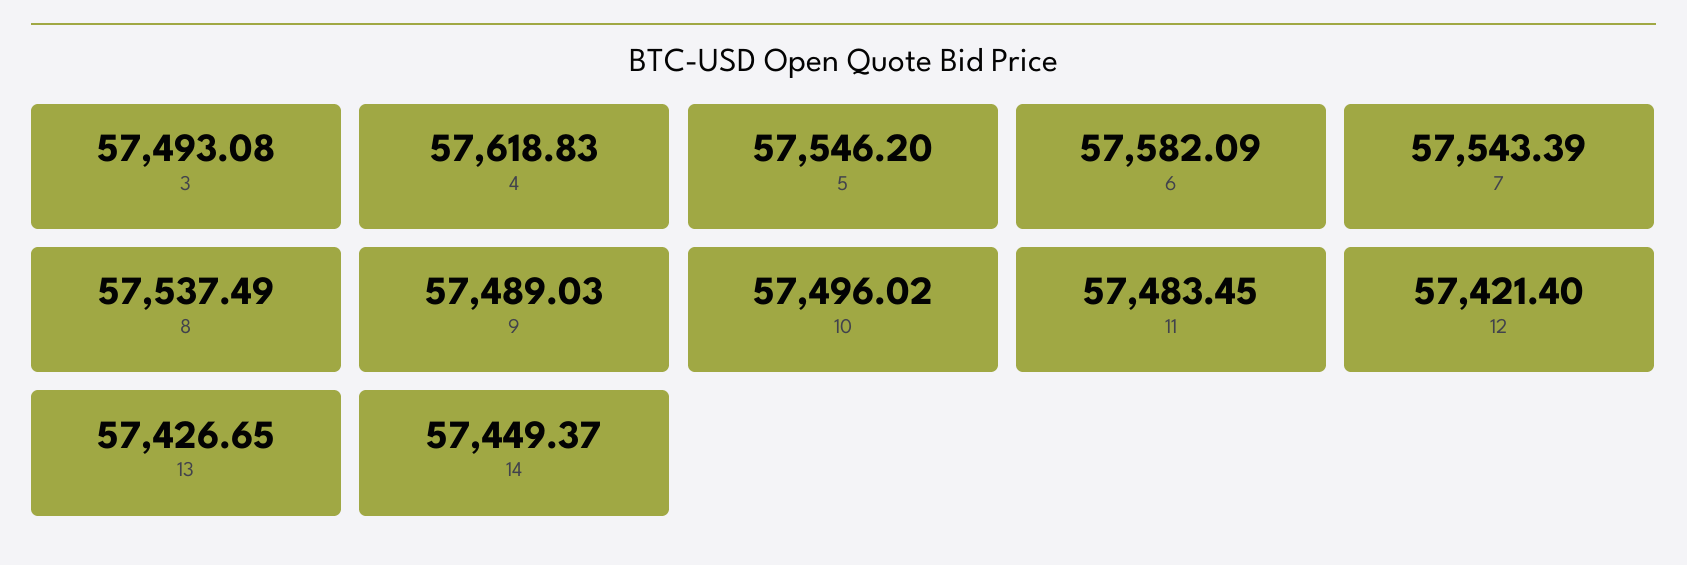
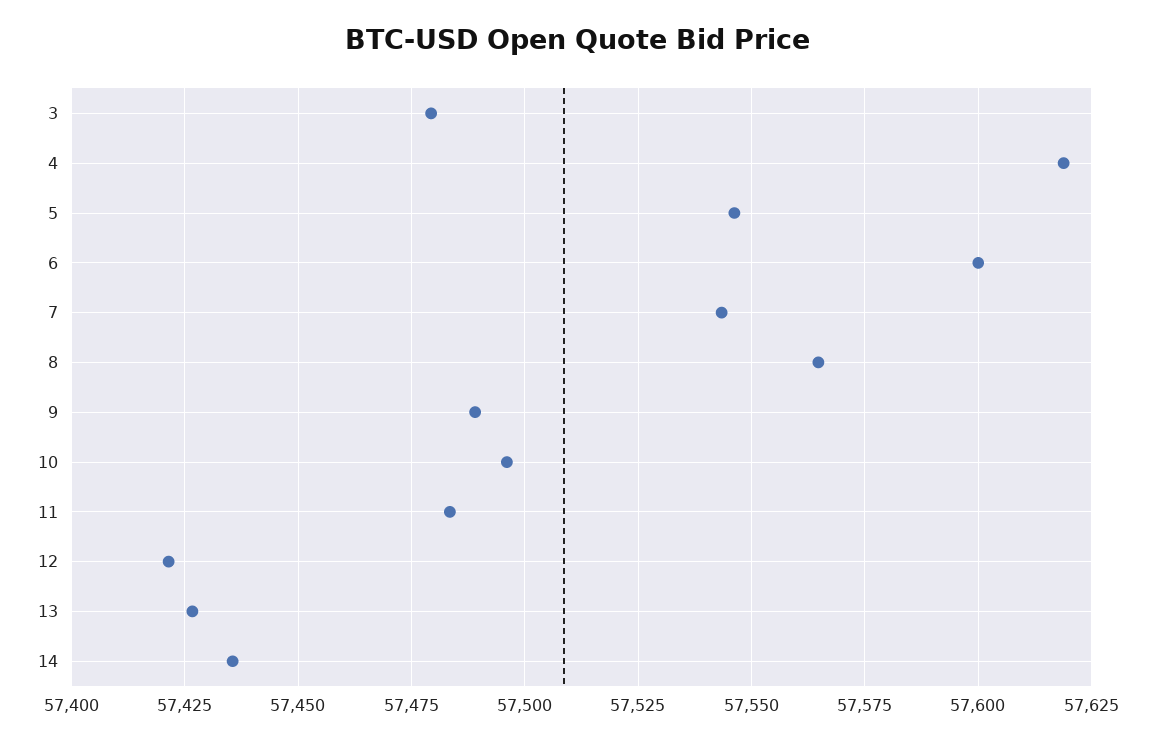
3: 57493.08 -> 57480
6: 57582.09 -> 57600
8: 57537.49 -> 57565
14: 57449.37 -> 57435

